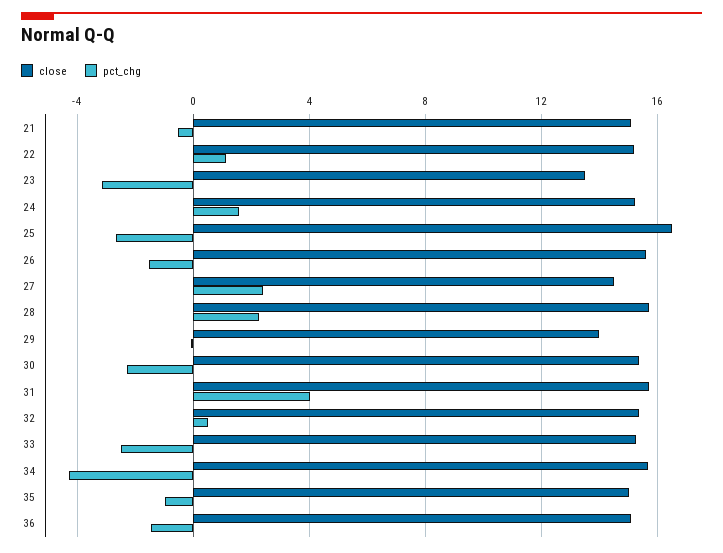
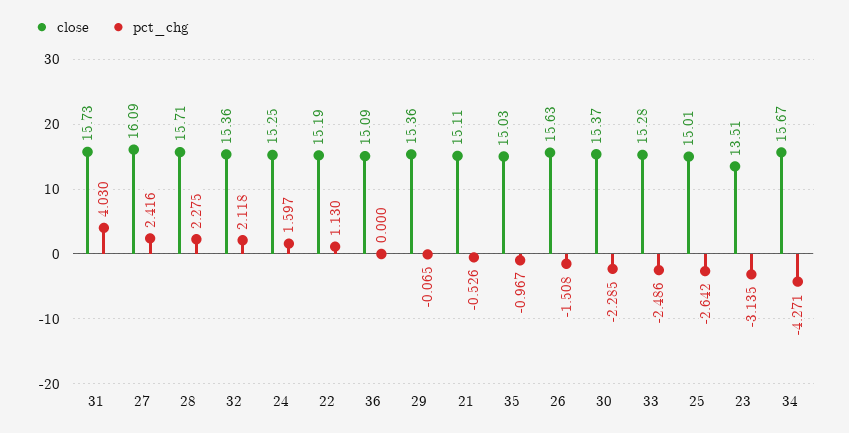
close, 25: 16.5 -> 15.01
close, 27: 14.5 -> 16.09
close, 29: 14 -> 15.36
pct_chg, 32: 0.5 -> 2.118
pct_chg, 36: -1.5 -> 0

